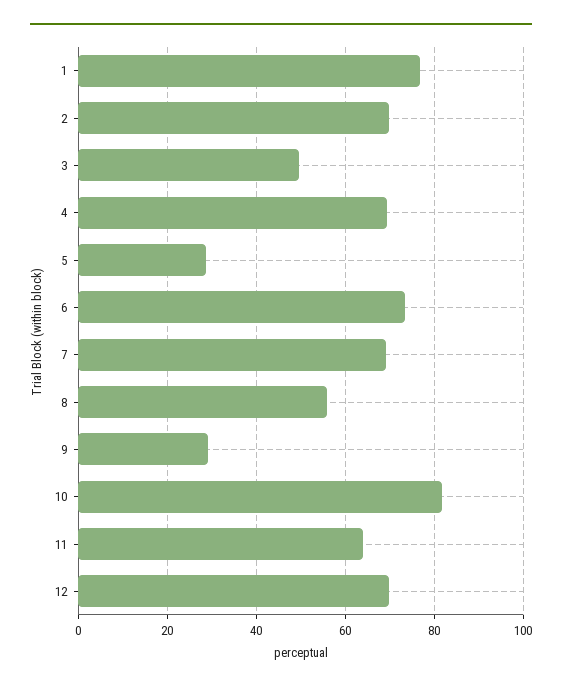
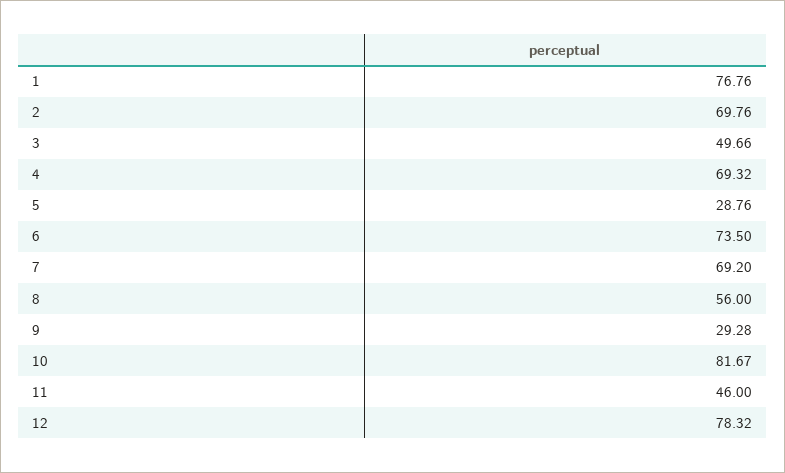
11: 64 -> 46
12: 70 -> 78.32

